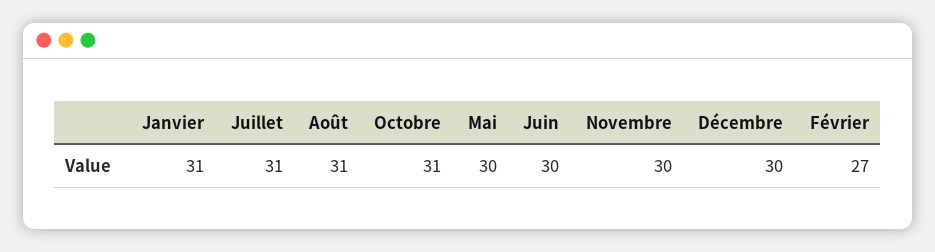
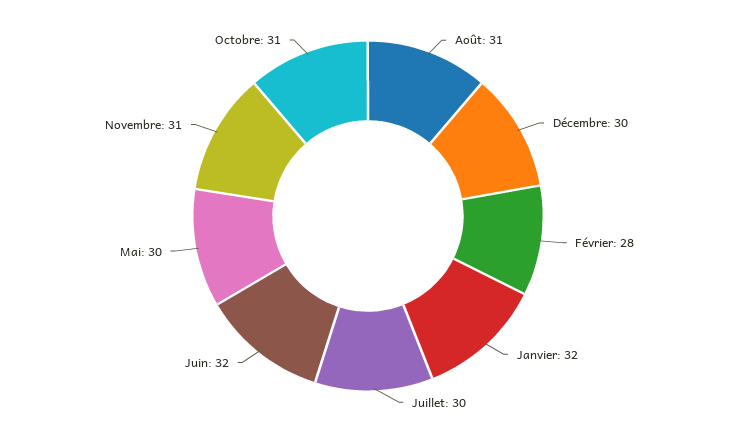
Janvier: 31 -> 32
Juillet: 31 -> 30
Juin: 30 -> 32
Novembre: 30 -> 31
Février: 27 -> 28

